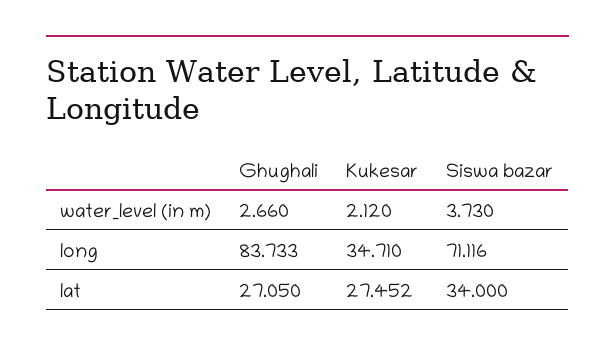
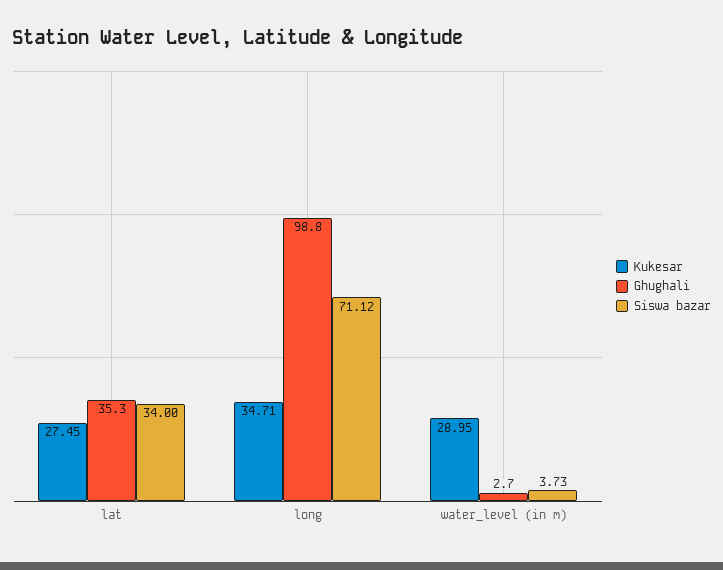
Kukesar, water_level (in m): 2.12 -> 28.95
Ghughali, long: 83.733 -> 98.8
Ghughali, lat: 27.05 -> 35.3

